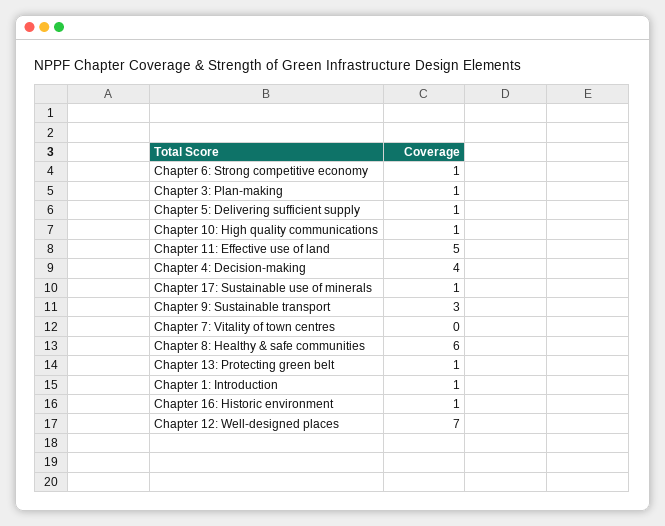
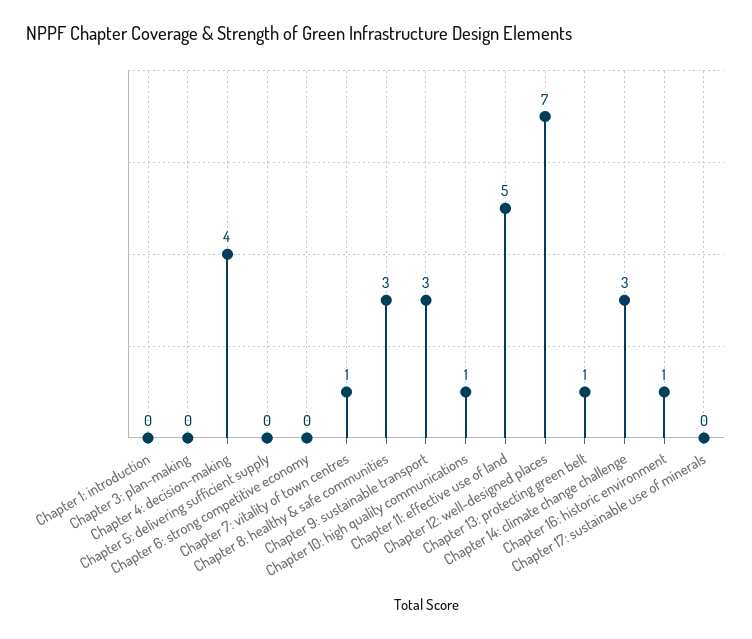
Chapter 6: Strong competitive economy: 1 -> 0
Chapter 3: Plan-making: 1 -> 0
Chapter 5: Delivering sufficient supply: 1 -> 0
Chapter 17: Sustainable use of minerals: 1 -> 0
Chapter 7: Vitality of town centres: 0 -> 1
Chapter 8: Healthy & safe communities: 6 -> 3
Chapter 1: Introduction: 1 -> 0
Chapter 14: climate change challenge: none -> 3

